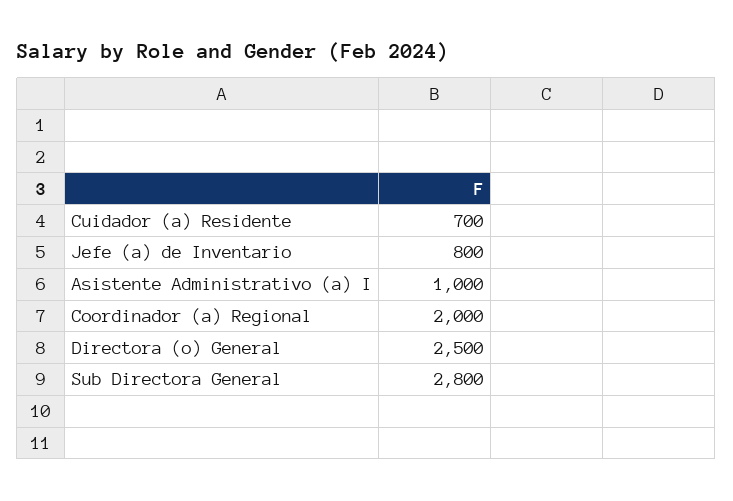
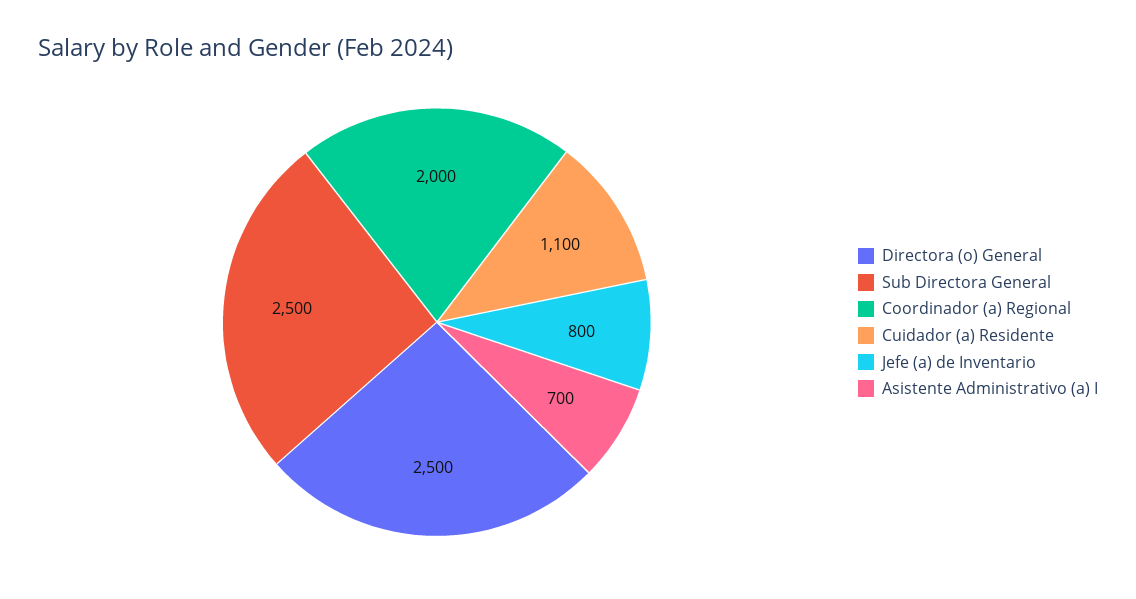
Cuidador (a) Residente: 700 -> 1100
Asistente Administrativo (a) I: 1000 -> 700
Sub Directora General: 2800 -> 2500

